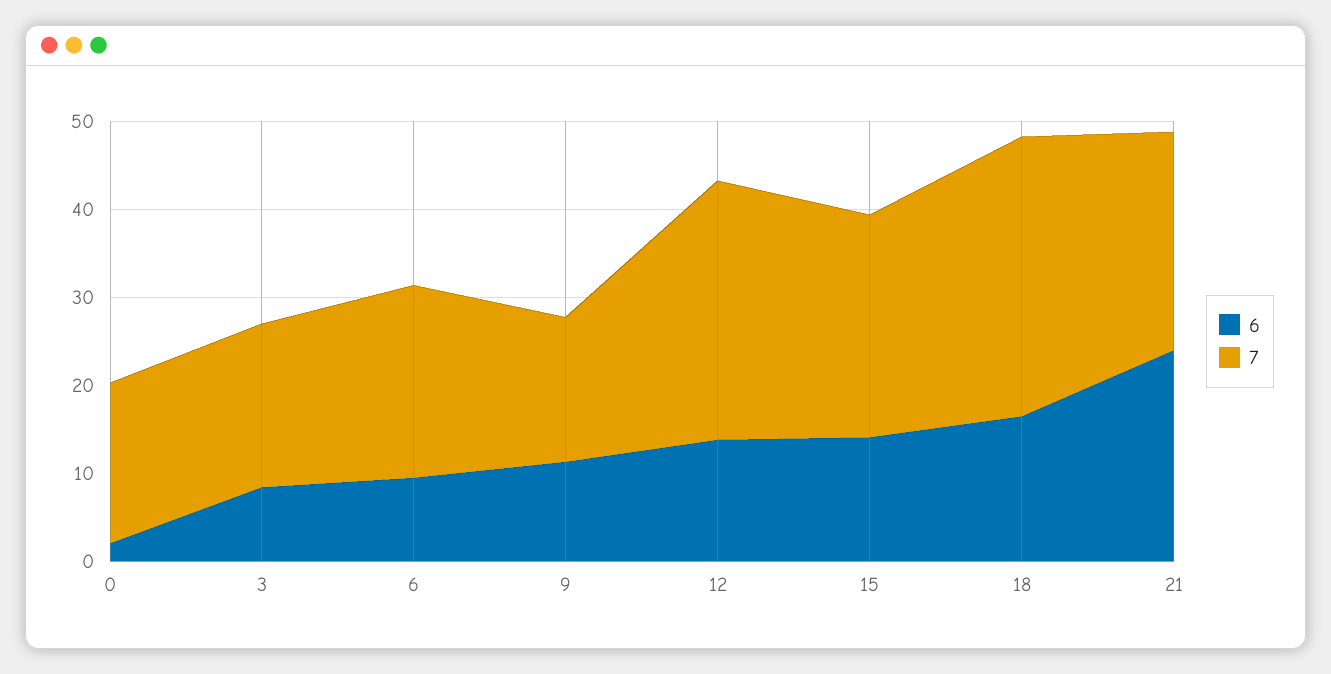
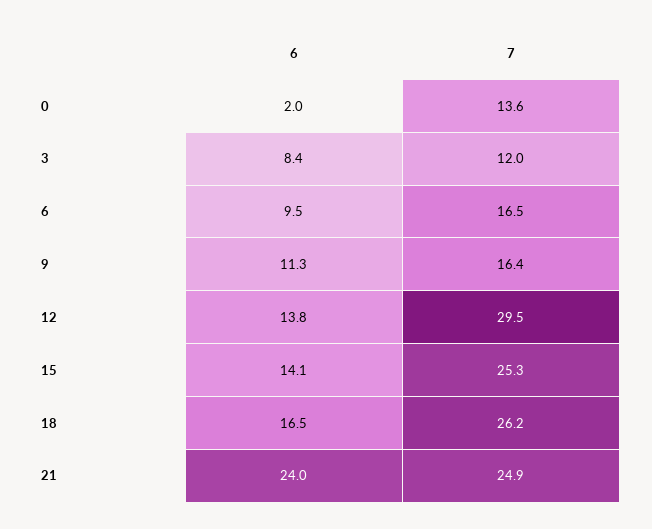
7, 0: 18 -> 13.6
7, 3: 18 -> 12
7, 6: 22 -> 16.5
7, 18: 32 -> 26.2

